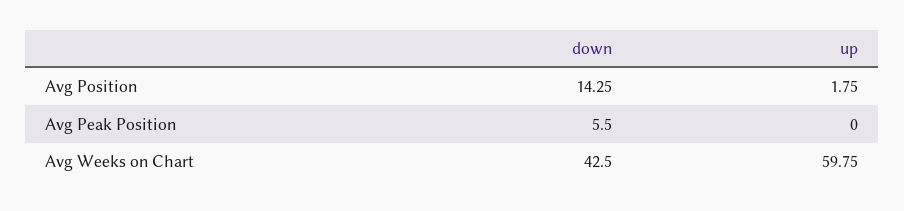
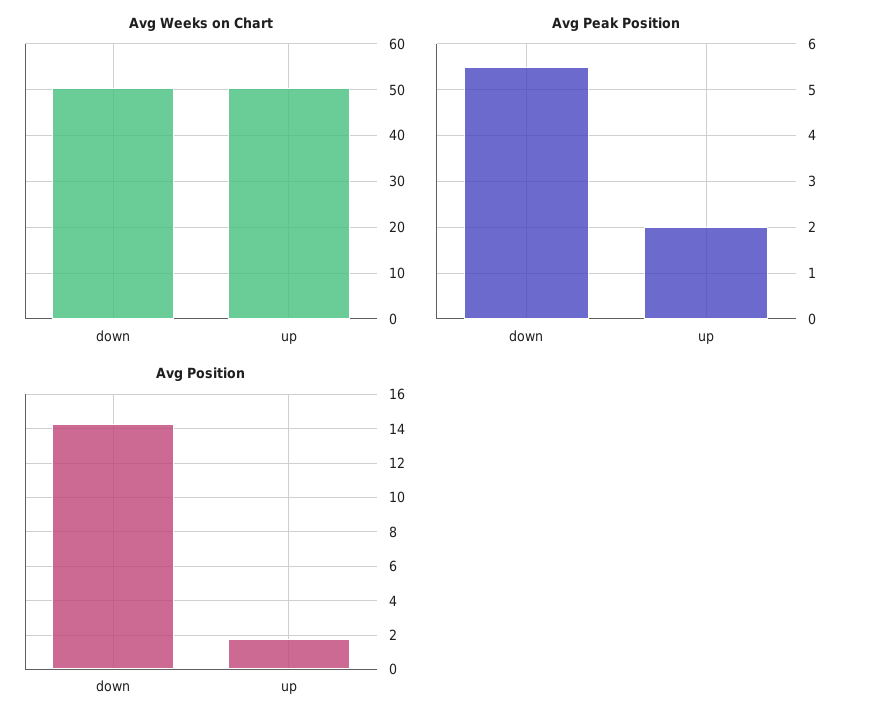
Avg Peak Position, up: 0 -> 2
Avg Weeks on Chart, down: 42.5 -> 50
Avg Weeks on Chart, up: 59.75 -> 50

